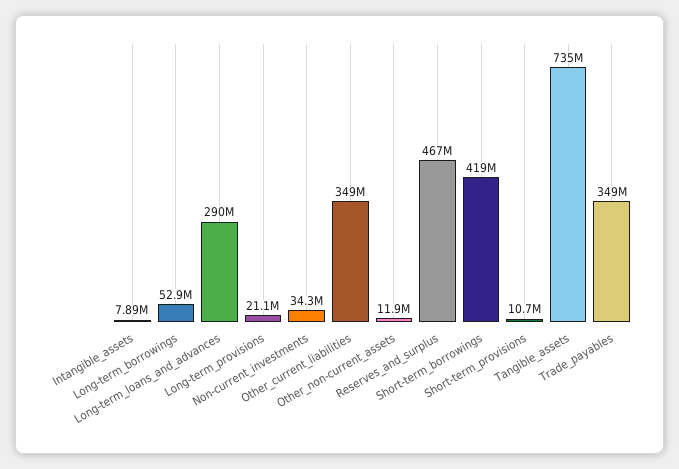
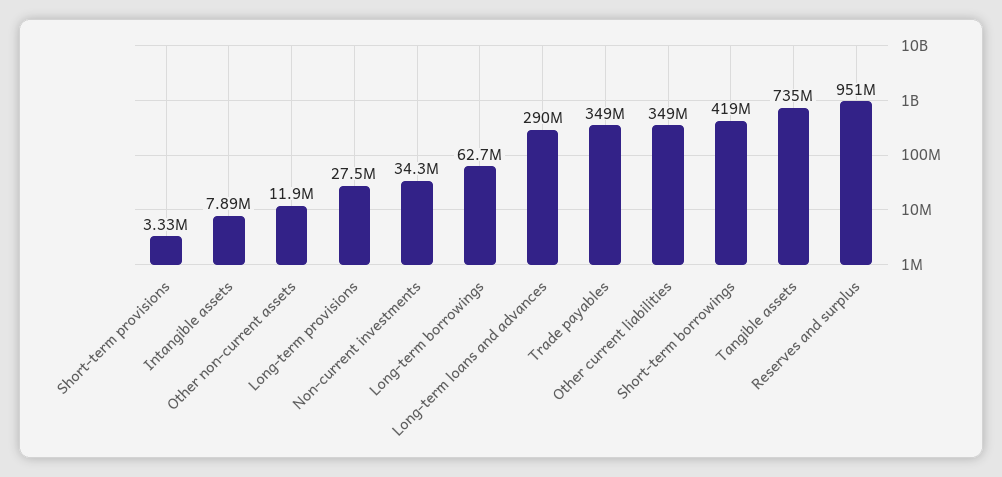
Long-term_borrowings: 52900000 -> 62700000
Long-term_provisions: 21100000 -> 27500000
Reserves_and_surplus: 467000000 -> 951000000
Short-term_provisions: 10700000 -> 3330000

